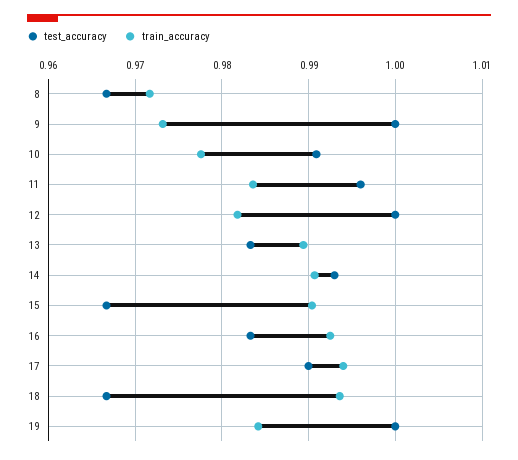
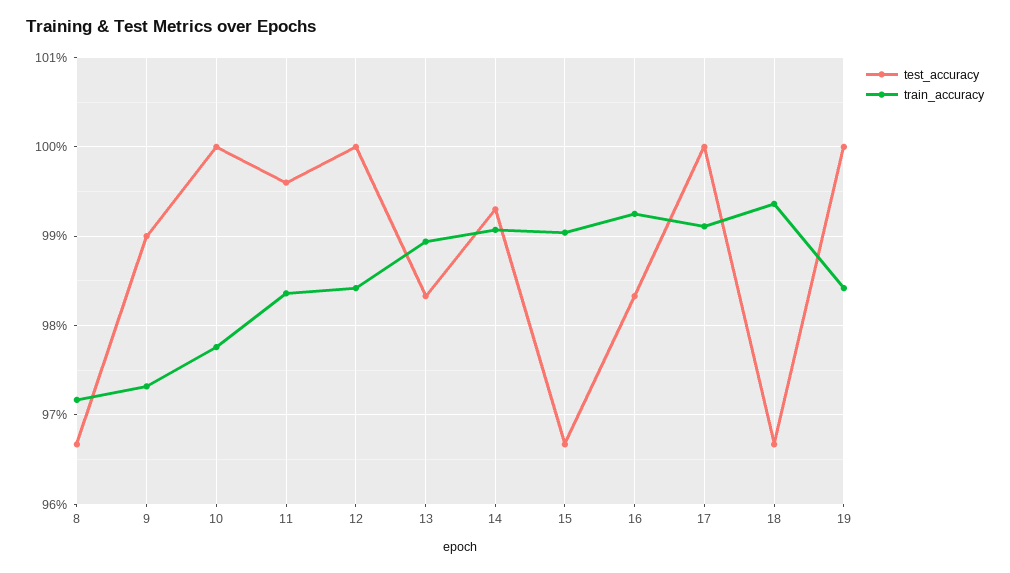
test_accuracy, 9: 1 -> 0.99
test_accuracy, 10: 0.991 -> 1
train_accuracy, 12: 0.982 -> 0.984
test_accuracy, 17: 0.99 -> 1
train_accuracy, 17: 0.994 -> 0.991

